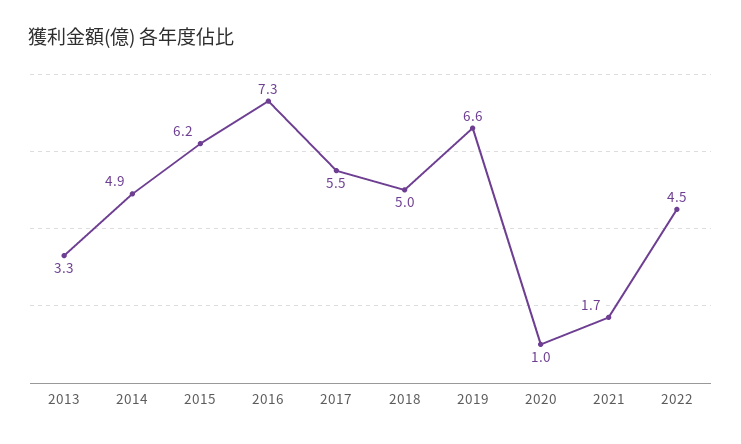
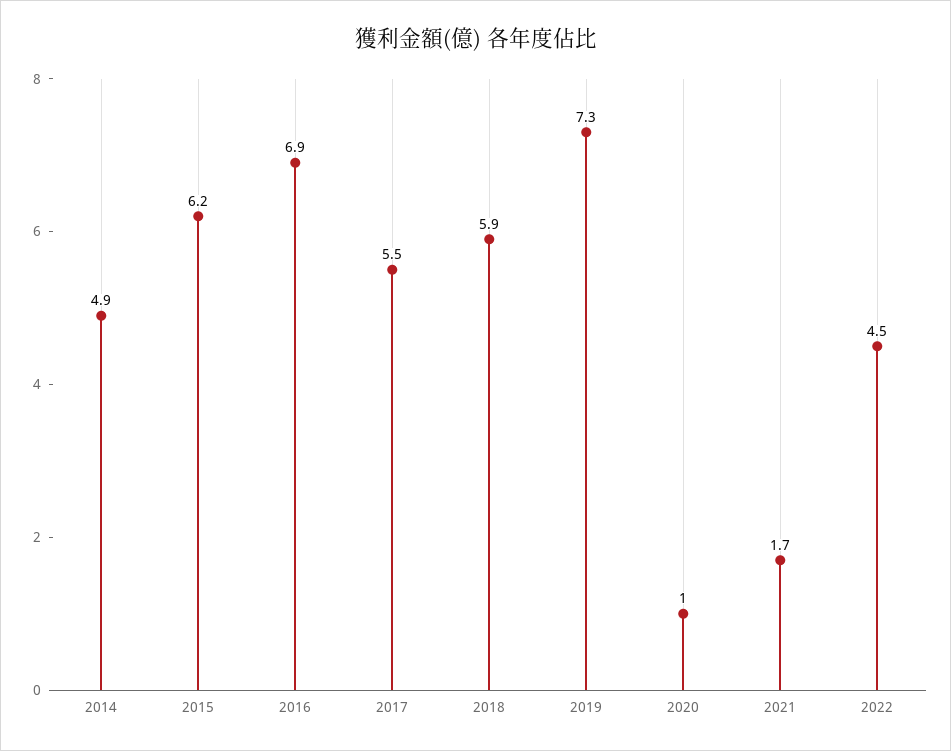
2013: 3.3 -> none
2016: 7.3 -> 6.9
2018: 5 -> 5.9
2019: 6.6 -> 7.3

